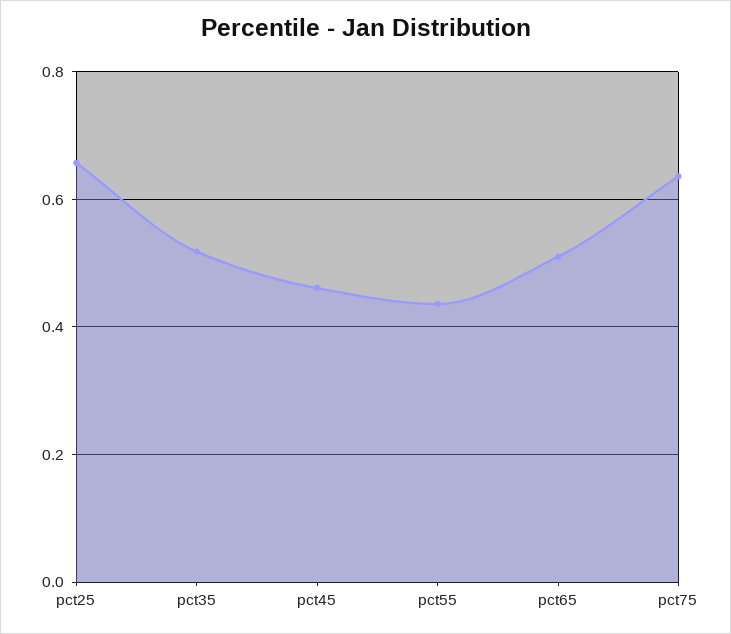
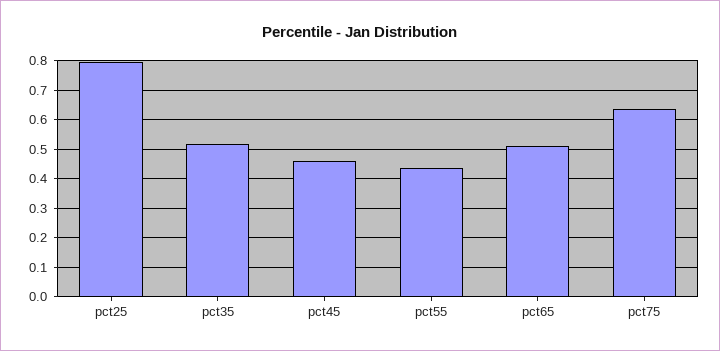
pct25: 0.66 -> 0.8

